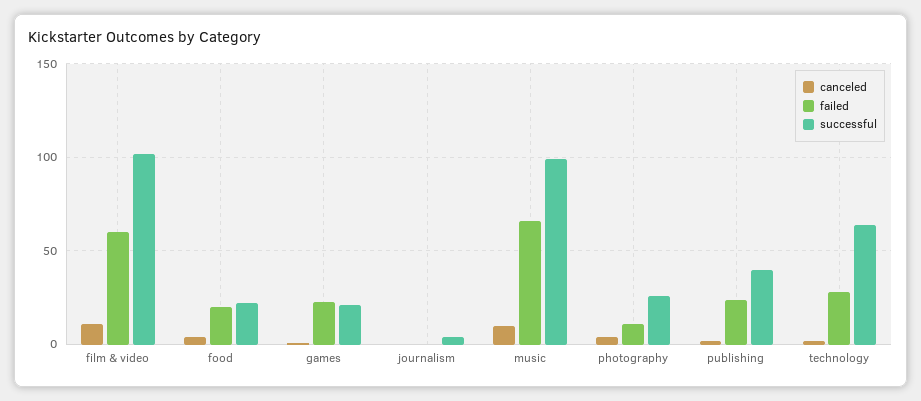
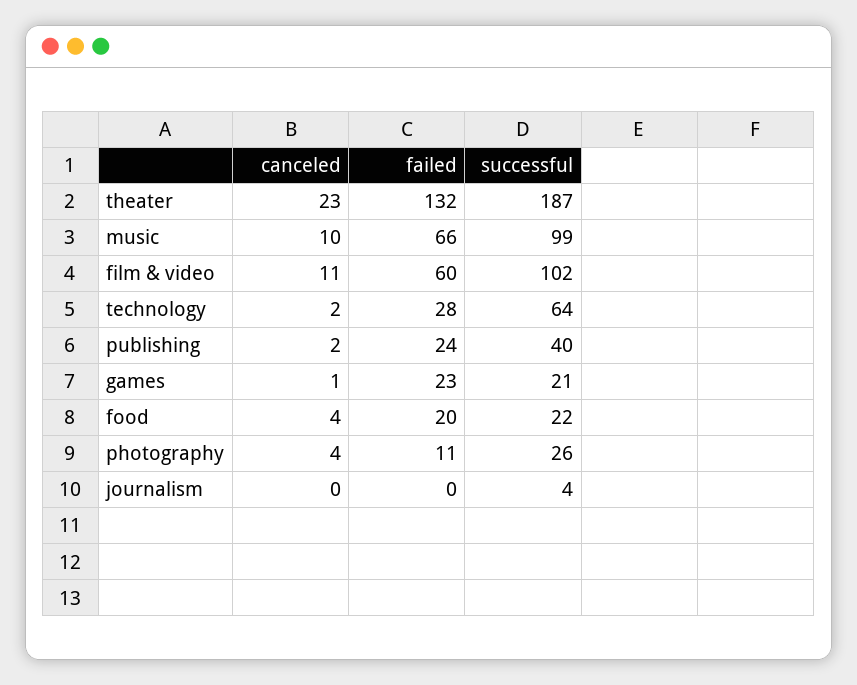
canceled, theater: none -> 23
failed, theater: none -> 132
successful, theater: none -> 187

